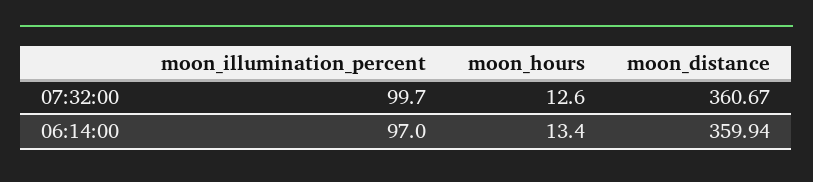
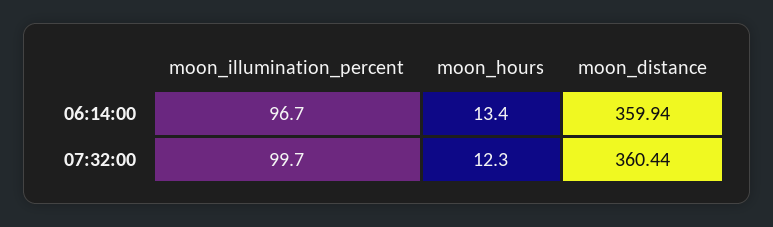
moon_hours, 07:32:00: 12.6 -> 12.3
moon_distance, 07:32:00: 360.67 -> 360.44
moon_illumination_percent, 06:14:00: 97 -> 96.7

